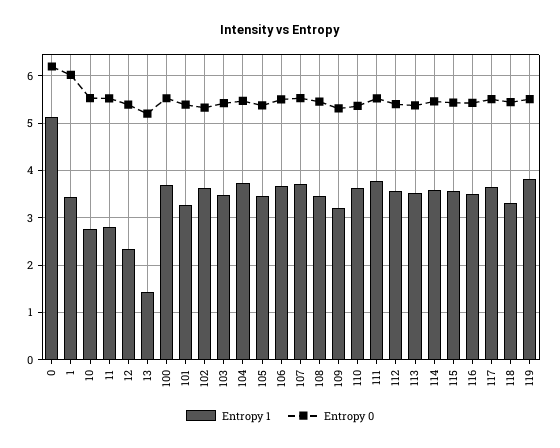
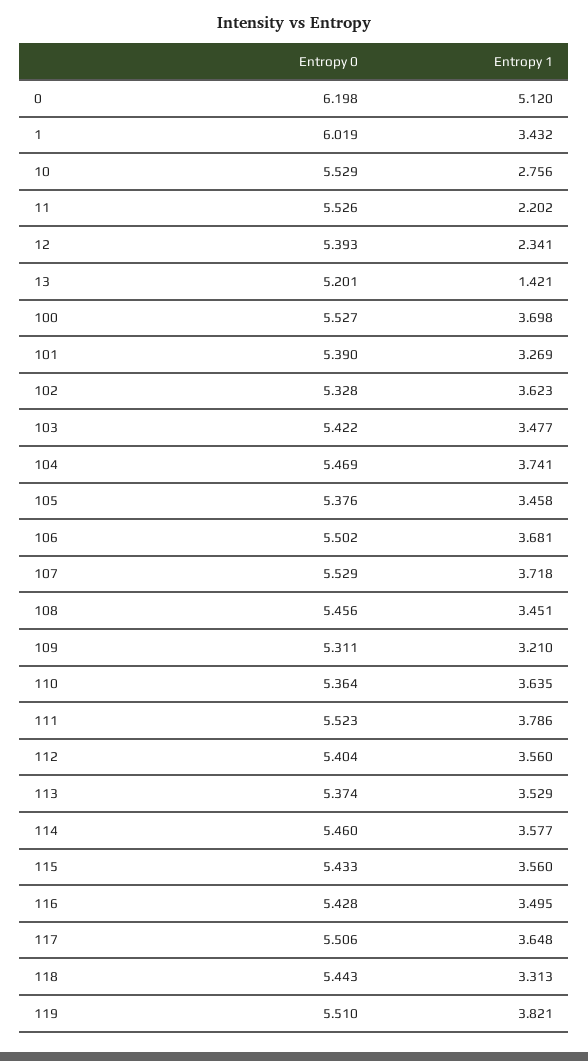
Entropy 1, 11: 2.8 -> 2.202

